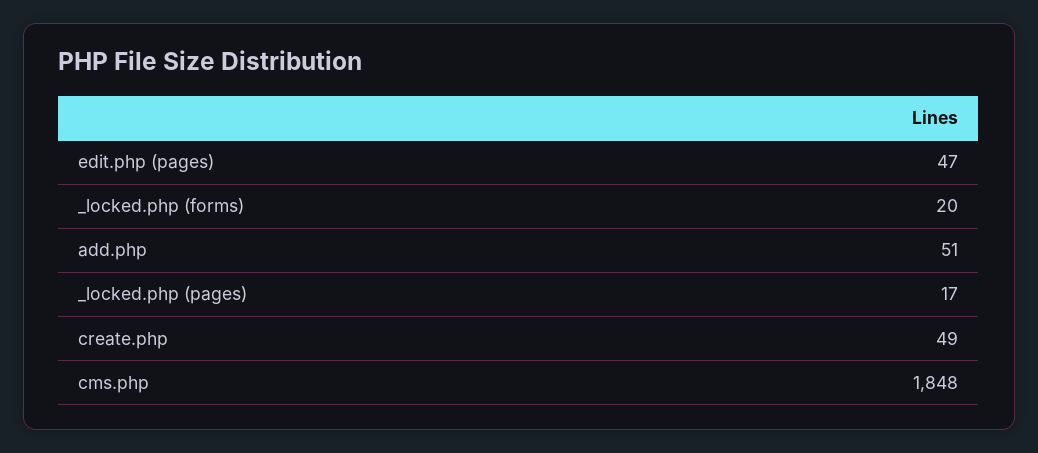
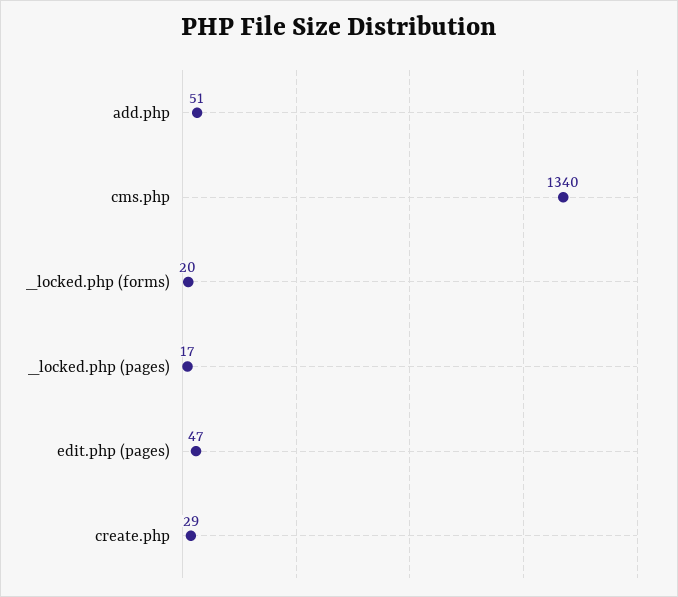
create.php: 49 -> 29
cms.php: 1848 -> 1340

